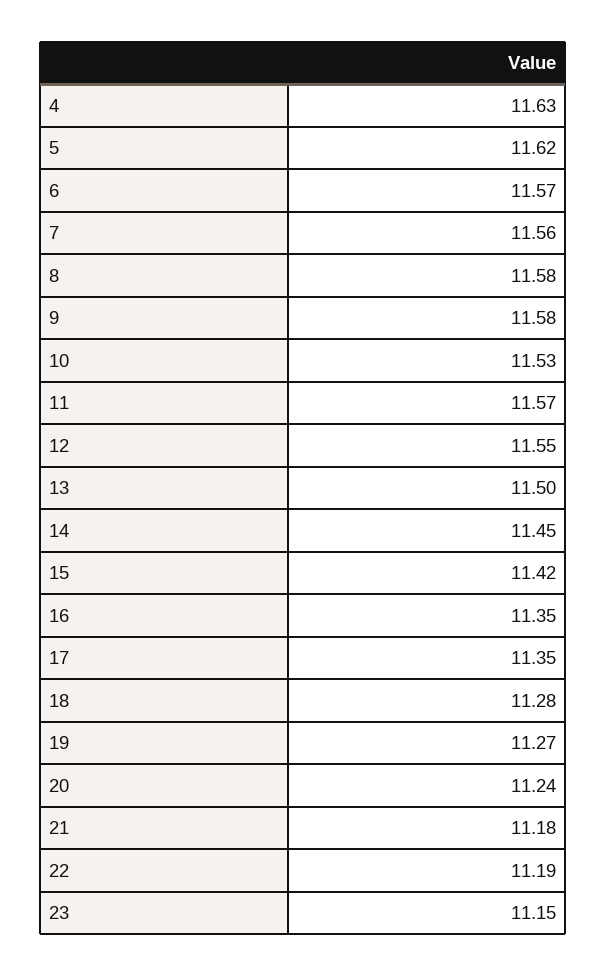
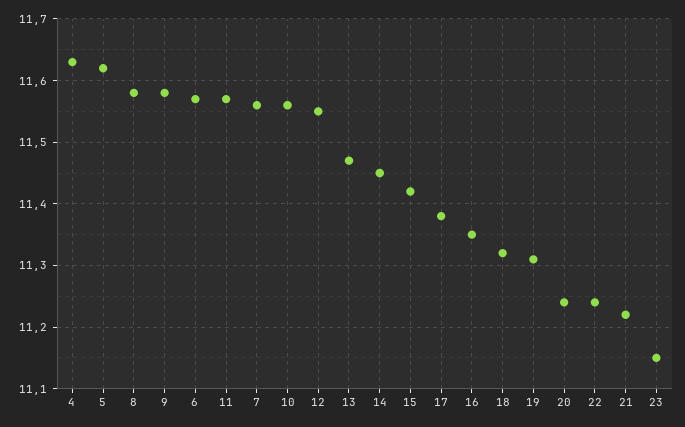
10: 11.53 -> 11.56
13: 11.5 -> 11.47
17: 11.35 -> 11.38
18: 11.28 -> 11.32
19: 11.27 -> 11.31
21: 11.18 -> 11.22
22: 11.19 -> 11.24

